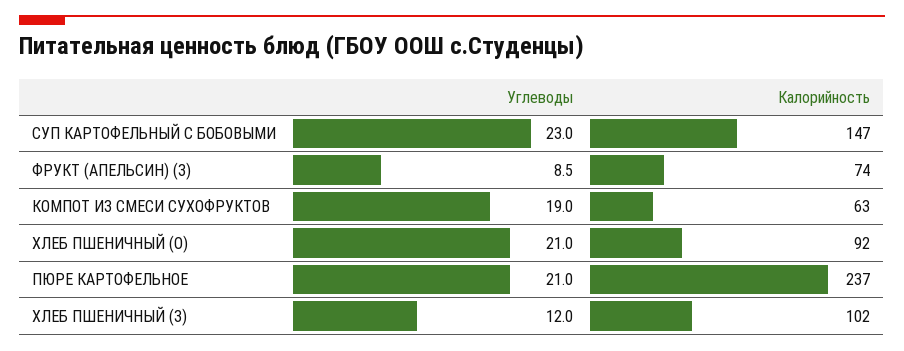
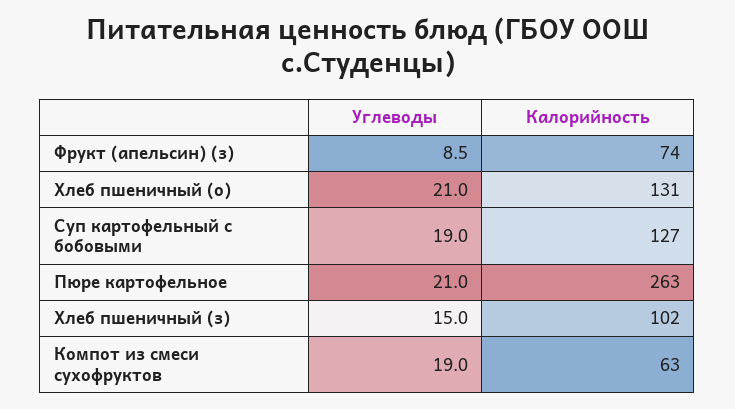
Углеводы, СУП КАРТОФЕЛЬНЫЙ С БОБОВЫМИ: 23 -> 19
Калорийность, СУП КАРТОФЕЛЬНЫЙ С БОБОВЫМИ: 147 -> 127
Калорийность, ХЛЕБ ПШЕНИЧНЫЙ (О): 92 -> 131
Калорийность, ПЮРЕ КАРТОФЕЛЬНОЕ: 237 -> 263
Углеводы, ХЛЕБ ПШЕНИЧНЫЙ (З): 12 -> 15

